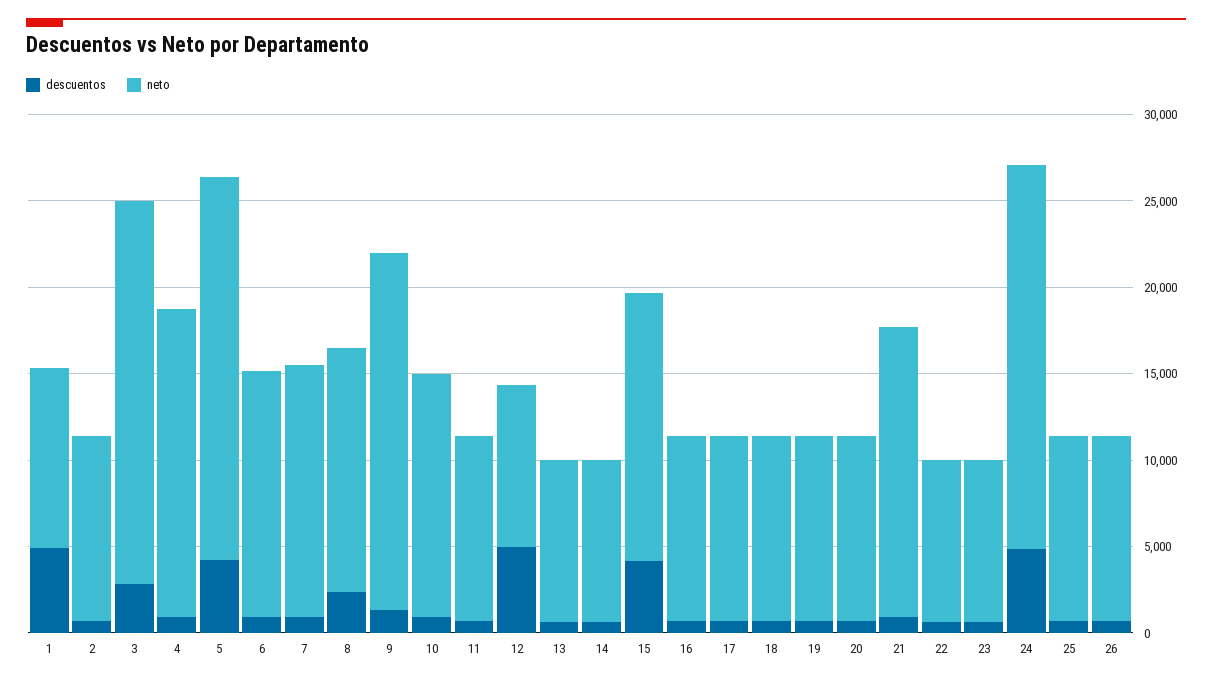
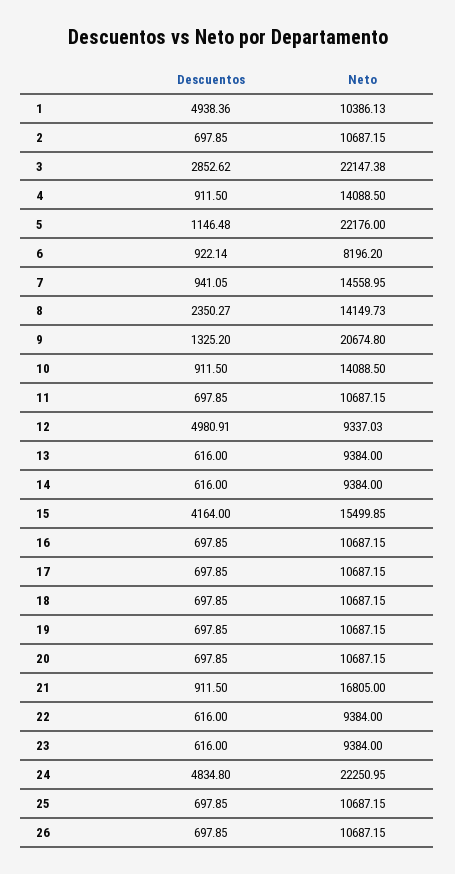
neto, 4: 18000 -> 14088.5
descuentos, 5: 4000 -> 1146.48
neto, 6: 14000 -> 8196.2

